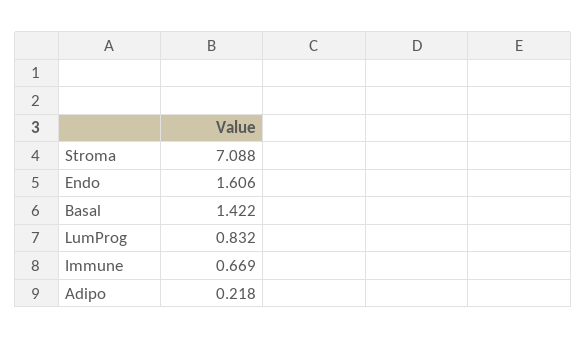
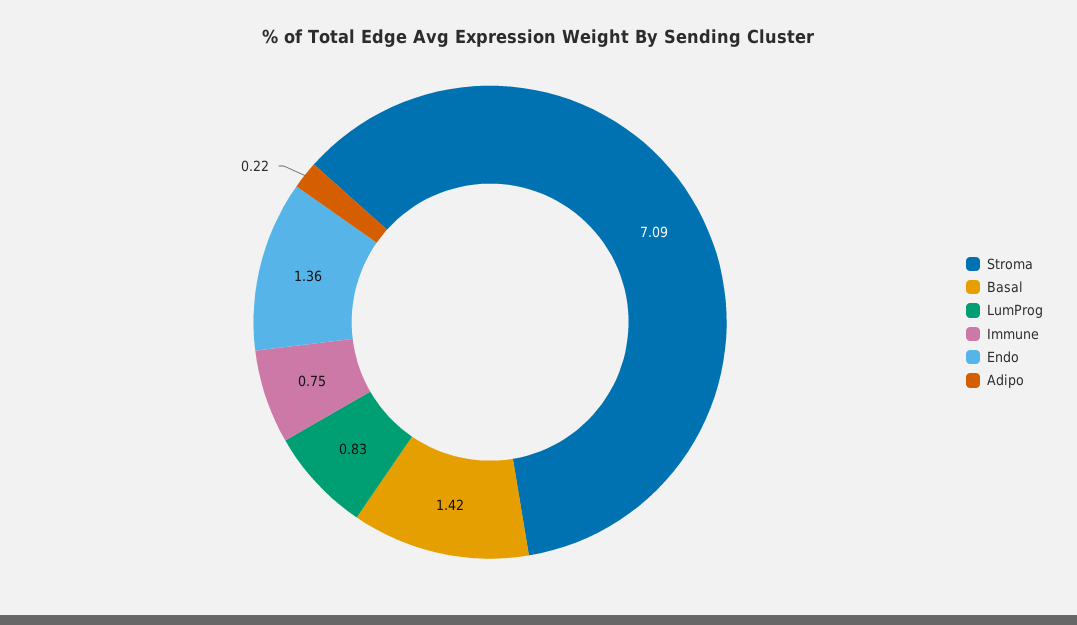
Endo: 1.606 -> 1.36
Immune: 0.669 -> 0.75

